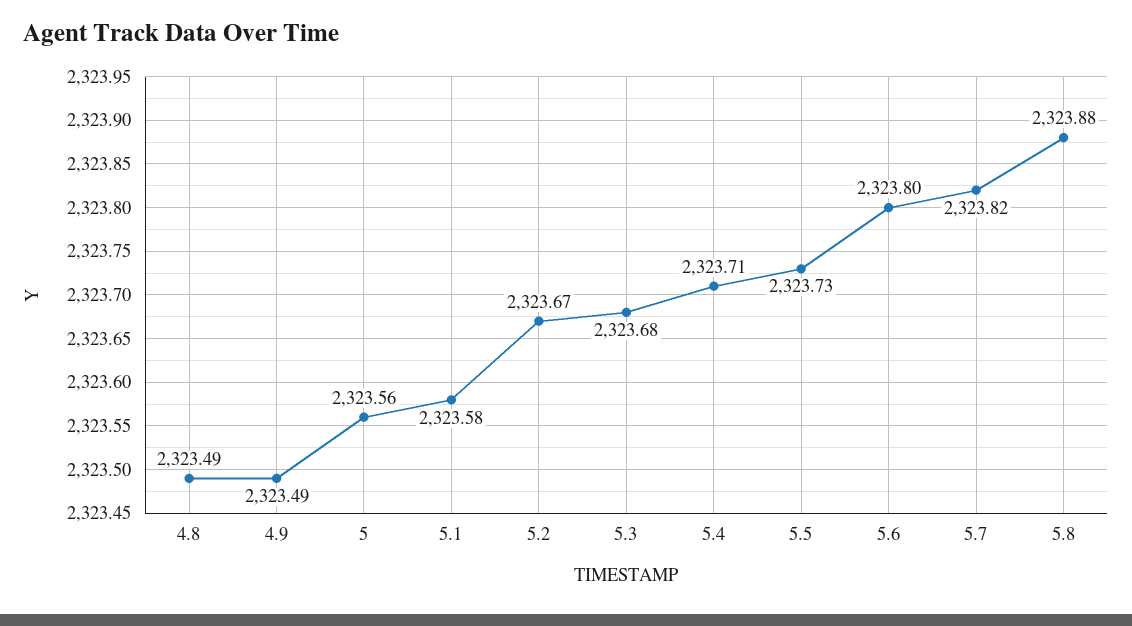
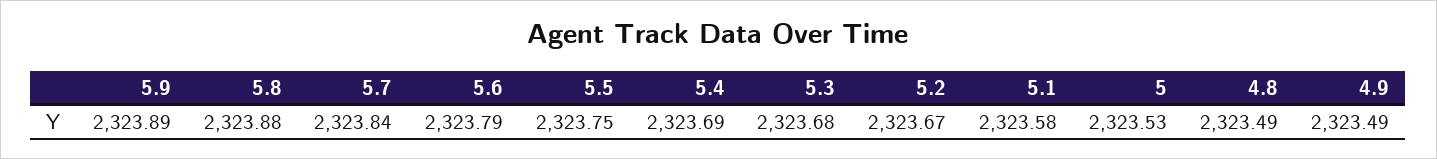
5: 2323.56 -> 2323.53
5.4: 2323.71 -> 2323.69
5.5: 2323.73 -> 2323.75
5.6: 2323.8 -> 2323.79
5.7: 2323.82 -> 2323.84
5.9: none -> 2323.89

